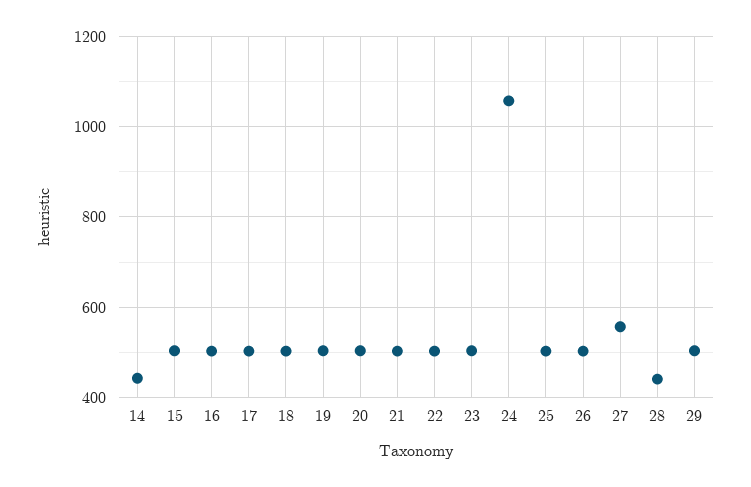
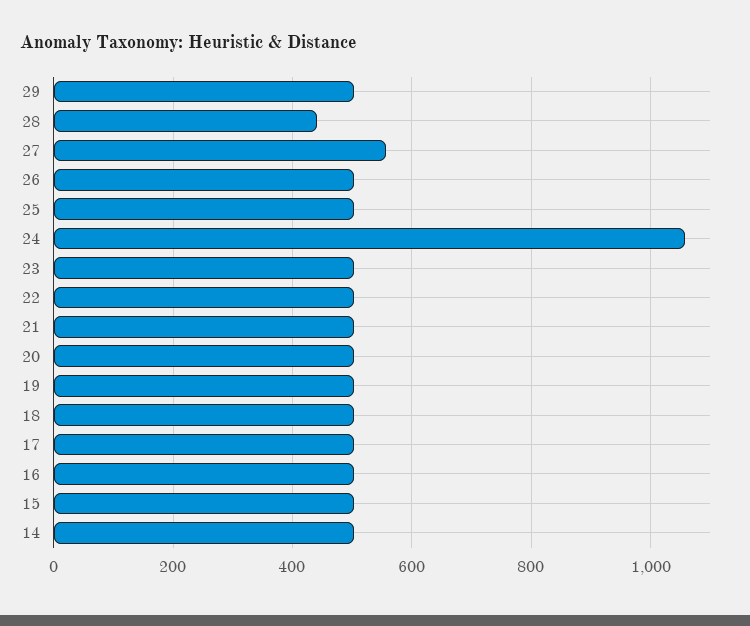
14: 440 -> 500

